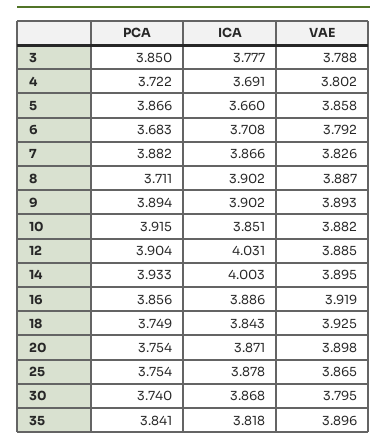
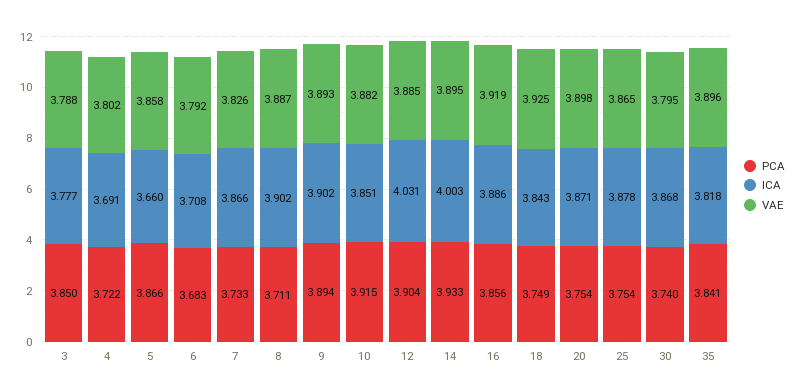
PCA, 7: 3.882 -> 3.733

